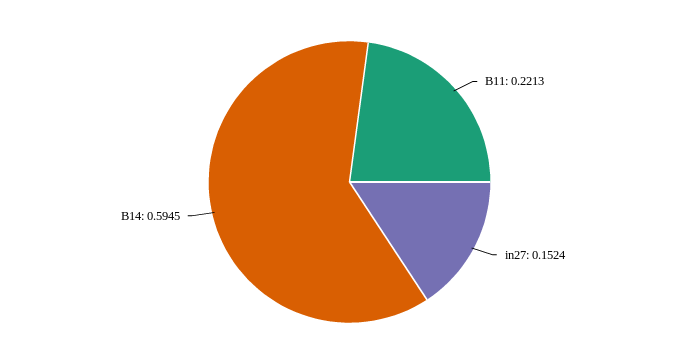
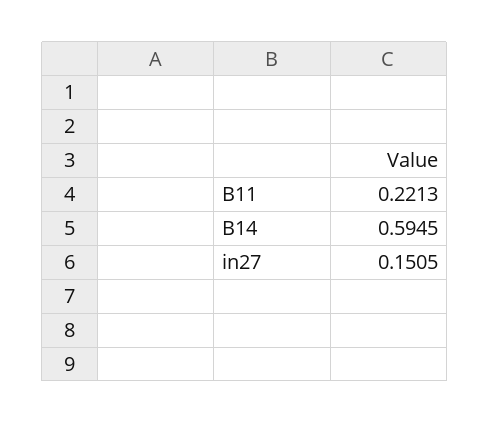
in27: 0.1524 -> 0.1505

